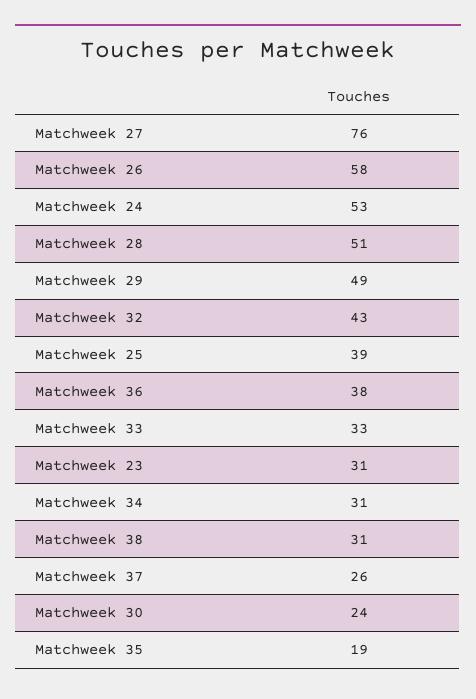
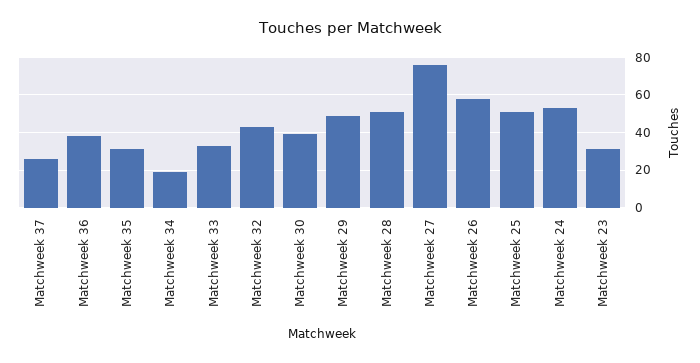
Matchweek 25: 39 -> 50
Matchweek 34: 31 -> 20
Matchweek 38: 31 -> none
Matchweek 30: 24 -> 40
Matchweek 35: 19 -> 30

